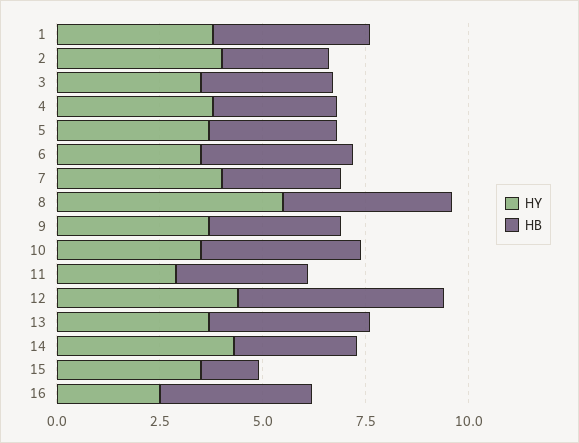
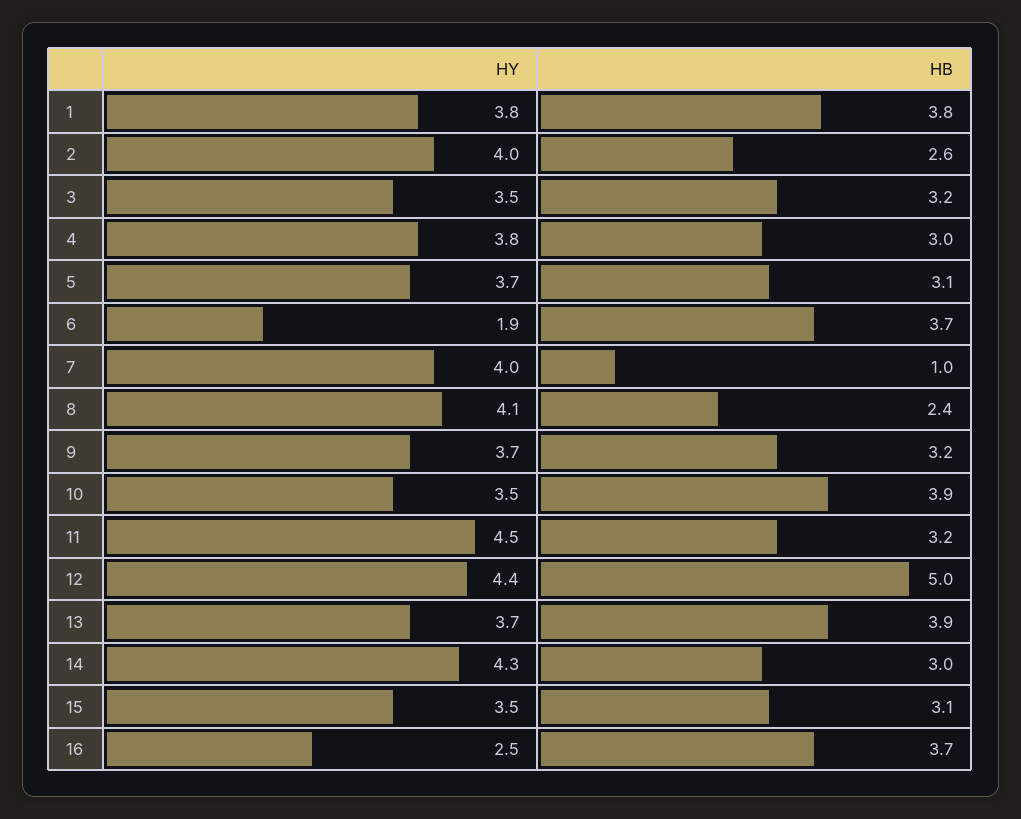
HY, 6: 3.5 -> 1.9
HB, 7: 3 -> 1
HY, 8: 5.5 -> 4.1
HB, 8: 4 -> 2.4
HY, 11: 3 -> 4.5
HB, 15: 1.5 -> 3.1

